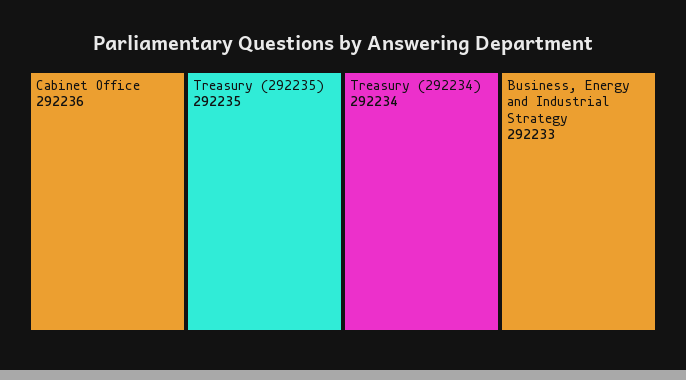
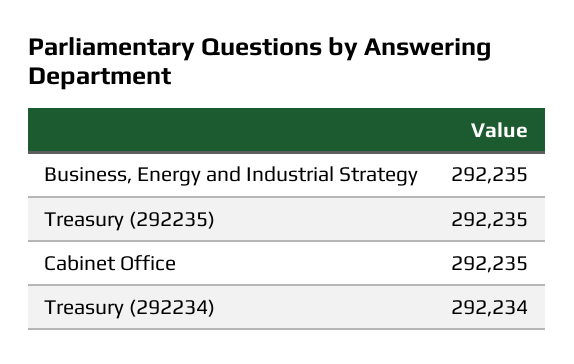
Cabinet Office: 292236 -> 292235
Business, Energy and Industrial Strategy: 292233 -> 292235

